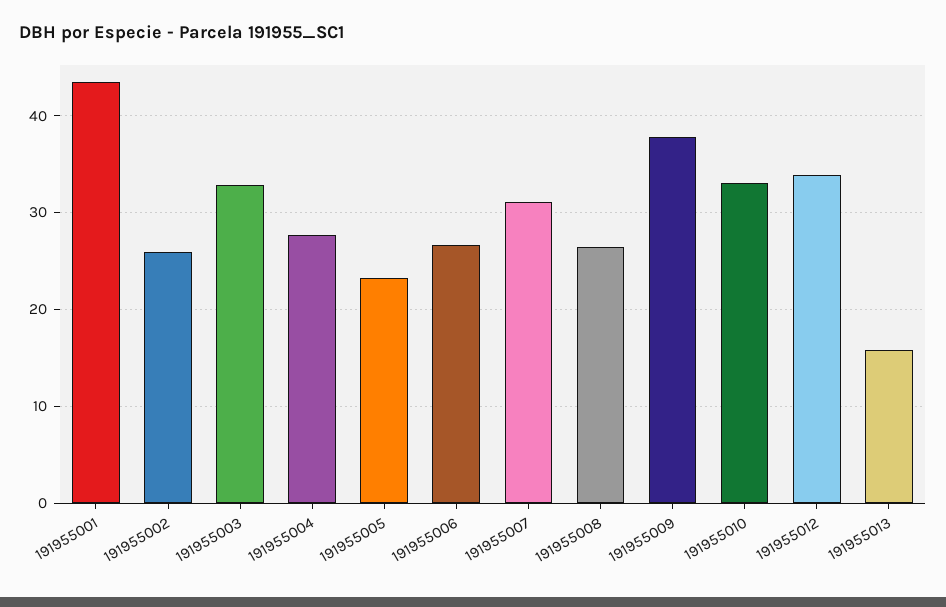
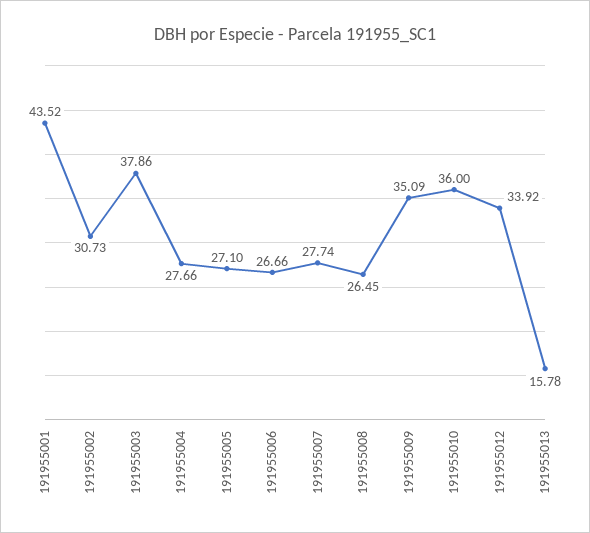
191955002: 26 -> 30.73
191955003: 33 -> 37.86
191955005: 23 -> 27.1
191955007: 31 -> 27.74
191955009: 38 -> 35.09
191955010: 33 -> 36

